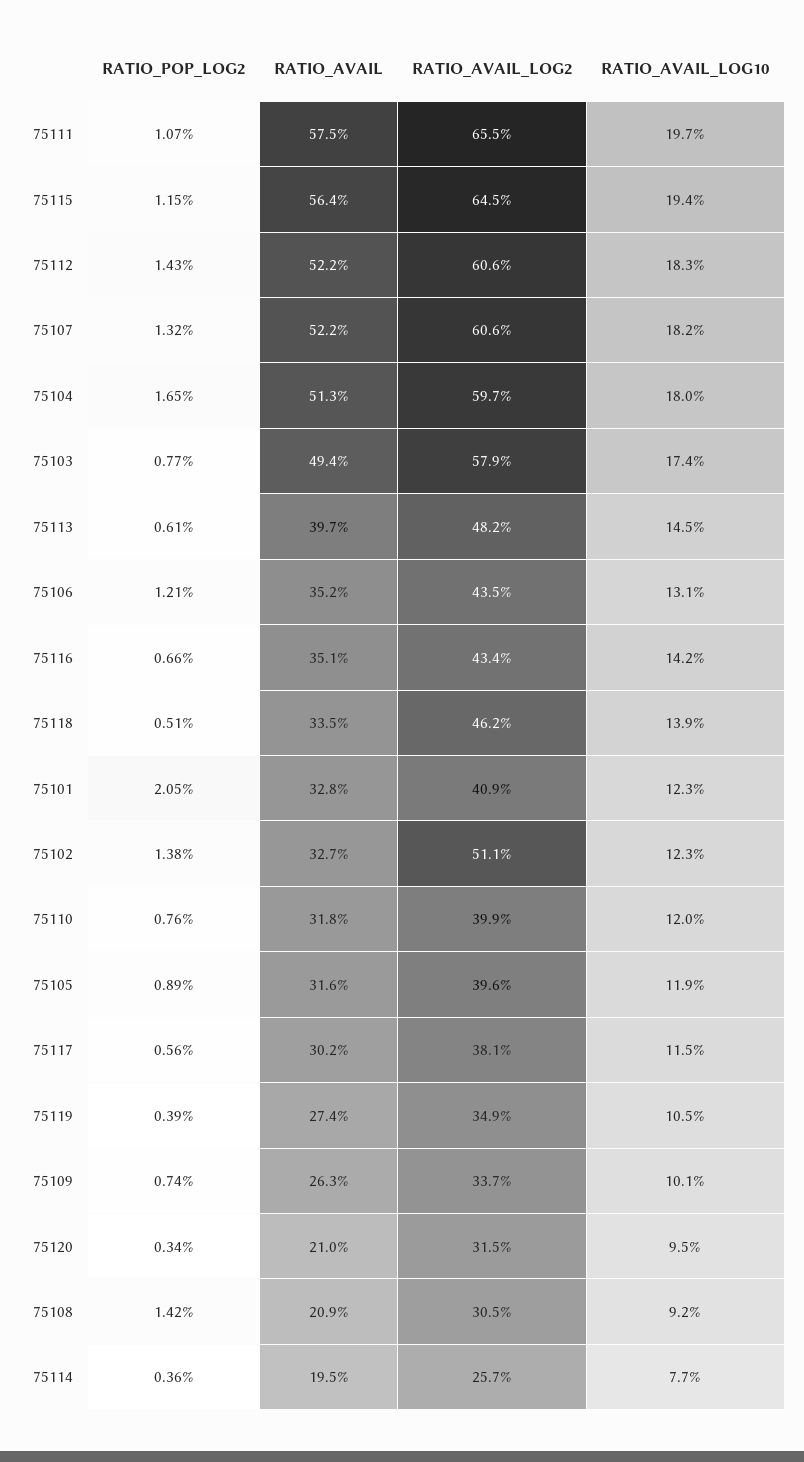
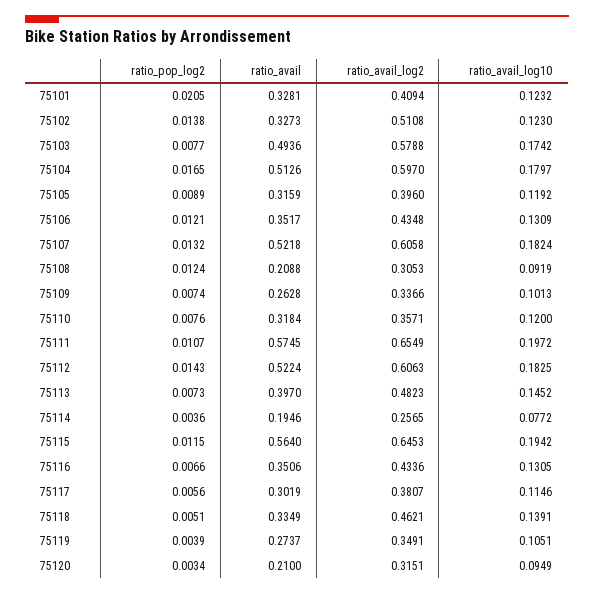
RATIO_POP_LOG2, 75113: 0.0061 -> 0.0073
RATIO_AVAIL_LOG10, 75116: 0.142 -> 0.1305
RATIO_AVAIL_LOG2, 75110: 0.399 -> 0.3571
RATIO_POP_LOG2, 75108: 0.0142 -> 0.0124

